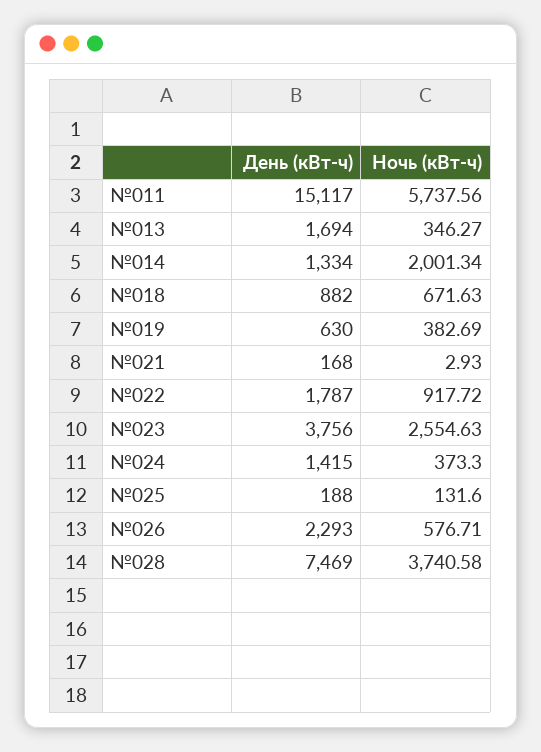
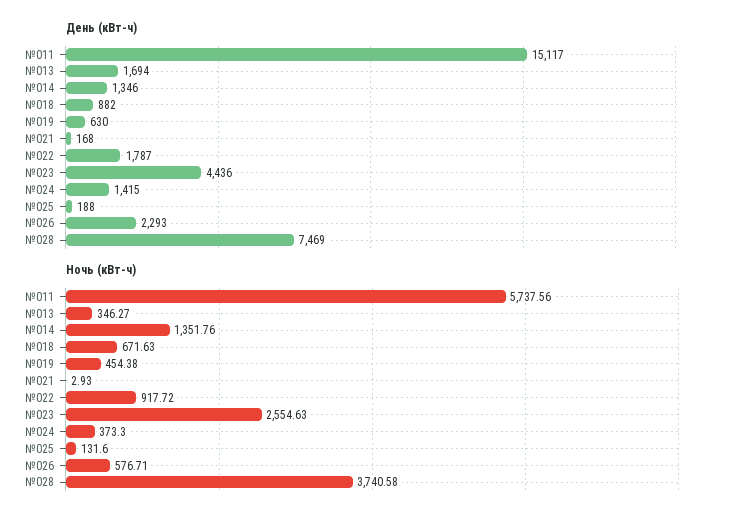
День (кВт-ч), №014: 1334 -> 1346
Ночь (кВт-ч), №014: 2001.34 -> 1351.76
Ночь (кВт-ч), №019: 382.69 -> 454.38
День (кВт-ч), №023: 3756 -> 4436

